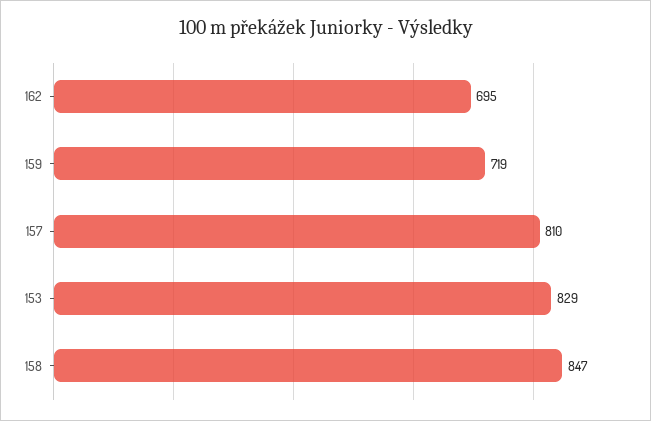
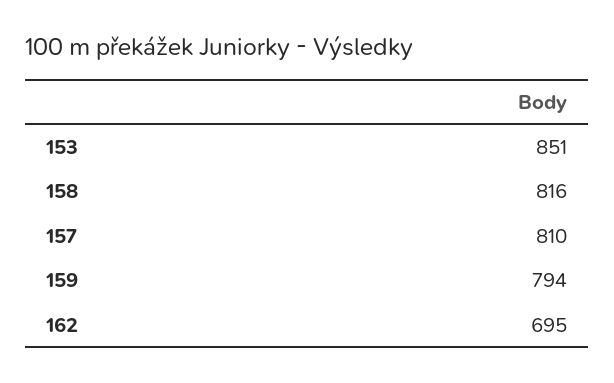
159: 719 -> 794
153: 829 -> 851
158: 847 -> 816

